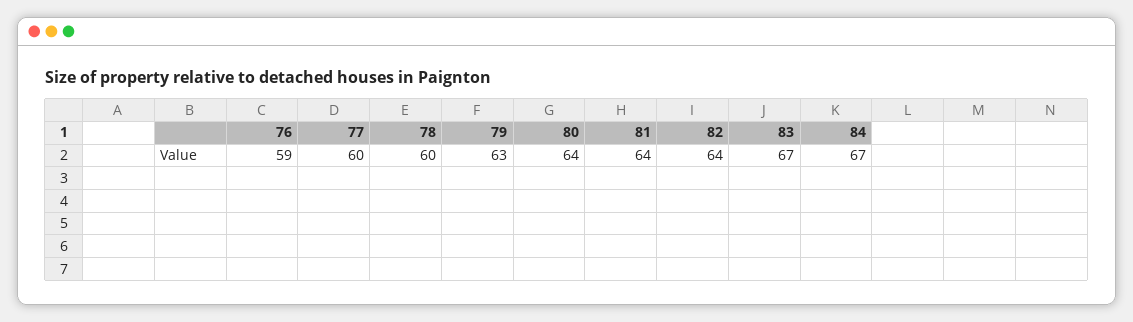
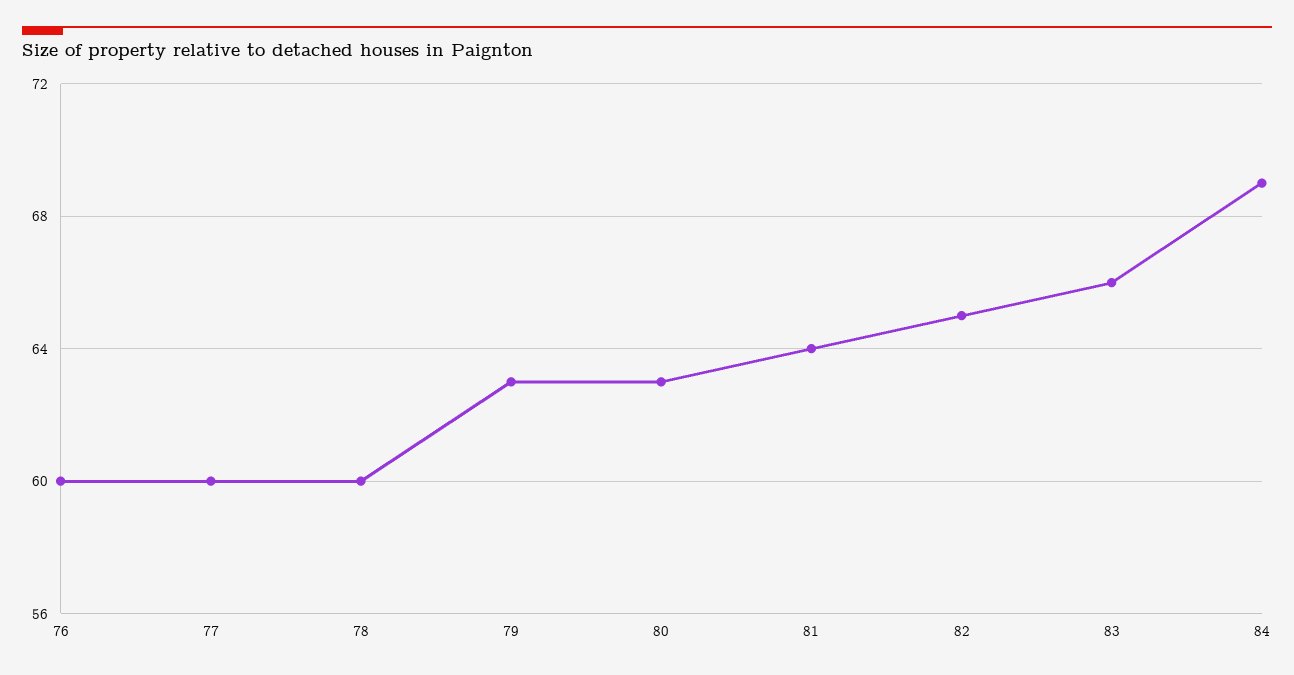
76: 59 -> 60
80: 64 -> 63
82: 64 -> 65
83: 67 -> 66
84: 67 -> 69

